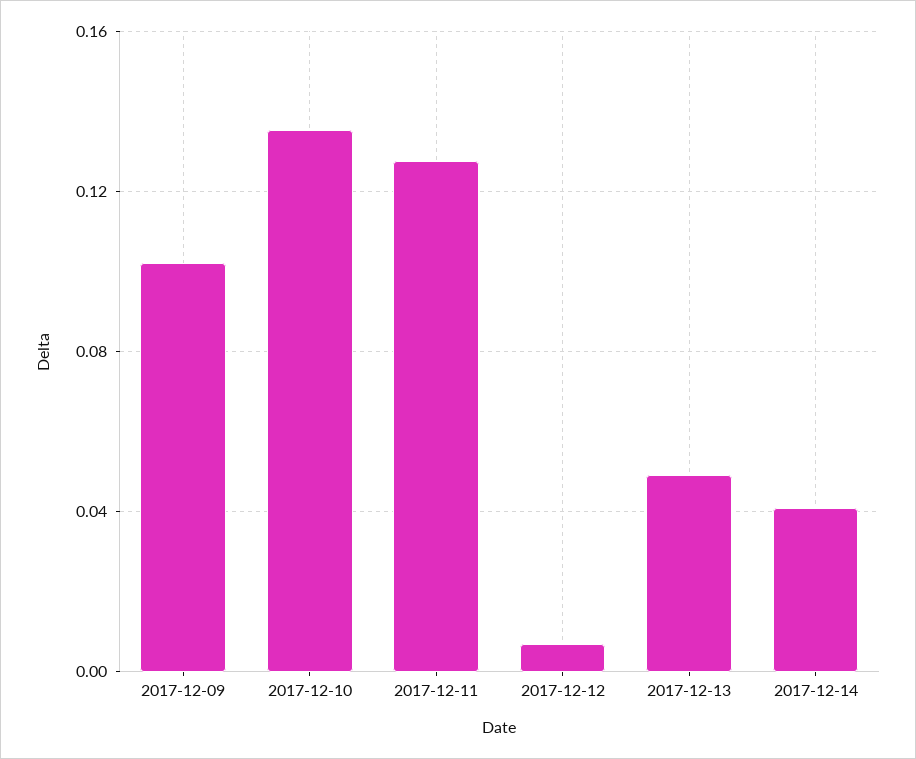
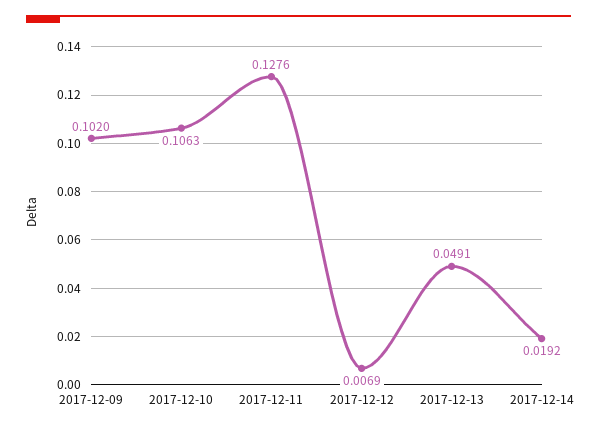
2017-12-10: 0.135 -> 0.1063
2017-12-14: 0.04 -> 0.0192

